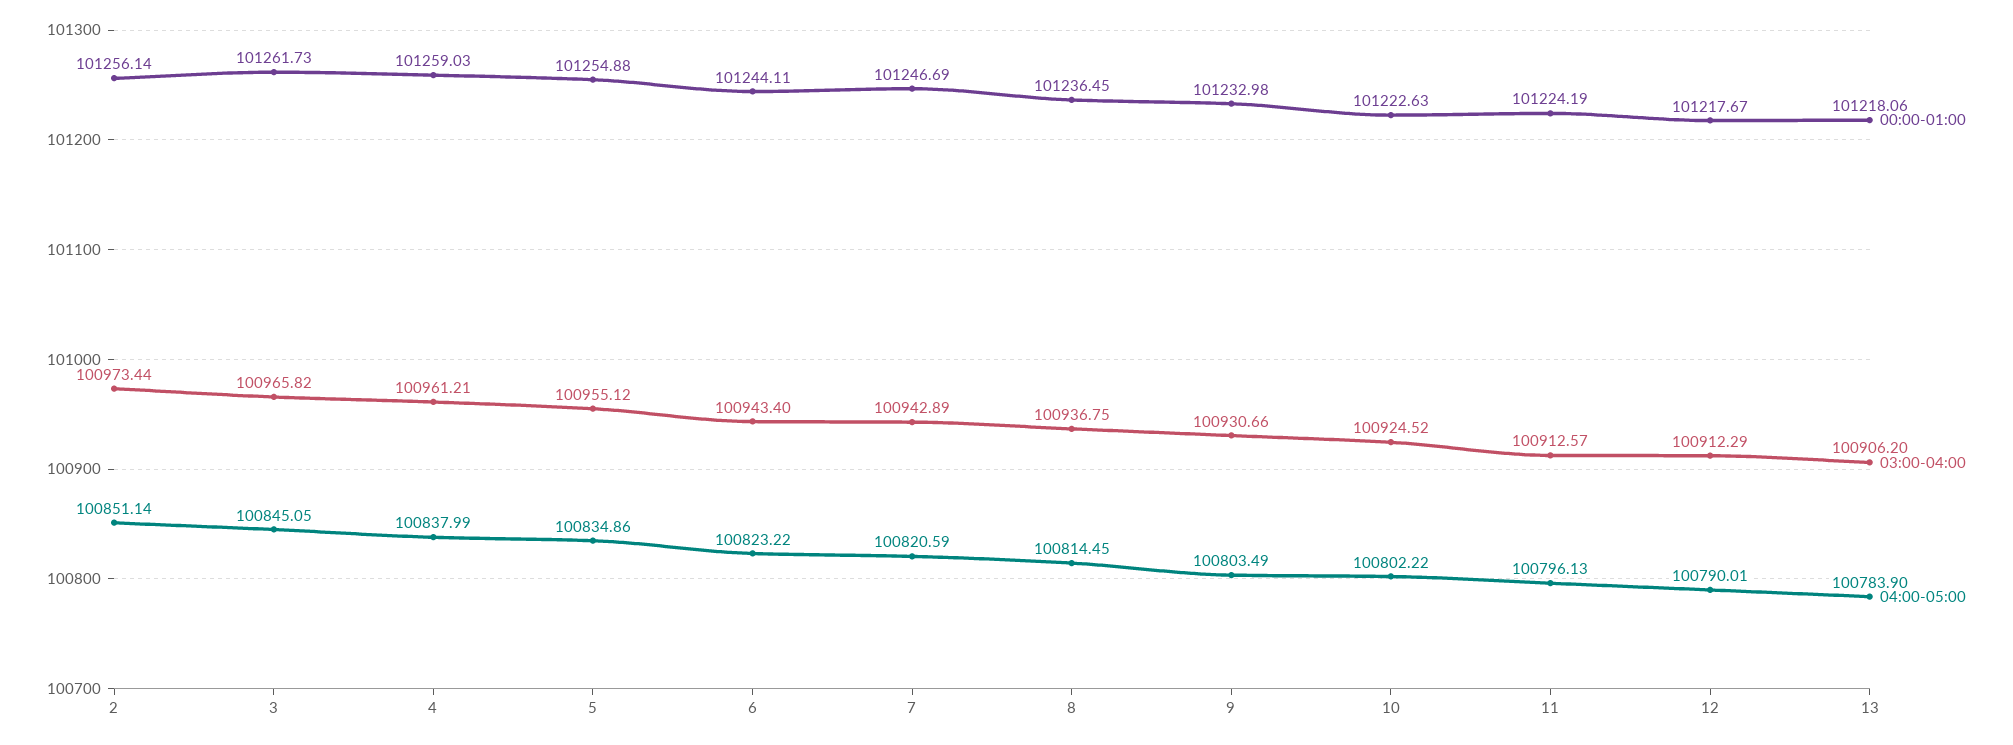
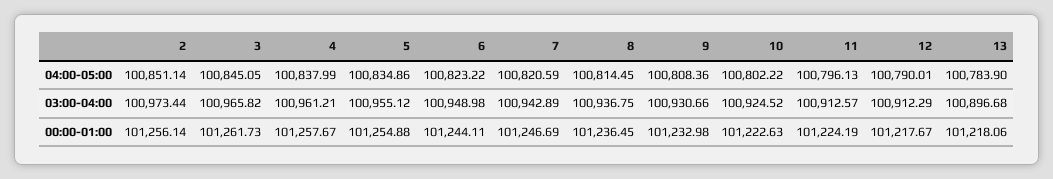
00:00-01:00, 4: 101259.03 -> 101257.67
03:00-04:00, 6: 100943.4 -> 100948.98
04:00-05:00, 9: 100803.49 -> 100808.36
03:00-04:00, 13: 100906.2 -> 100896.68

